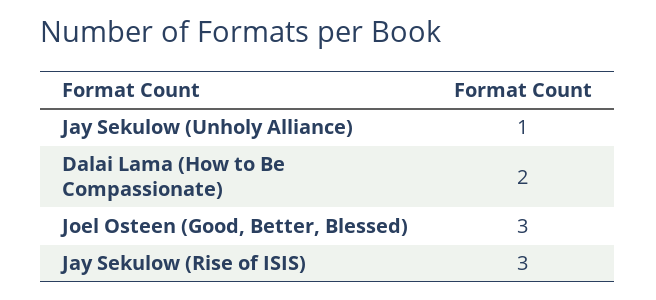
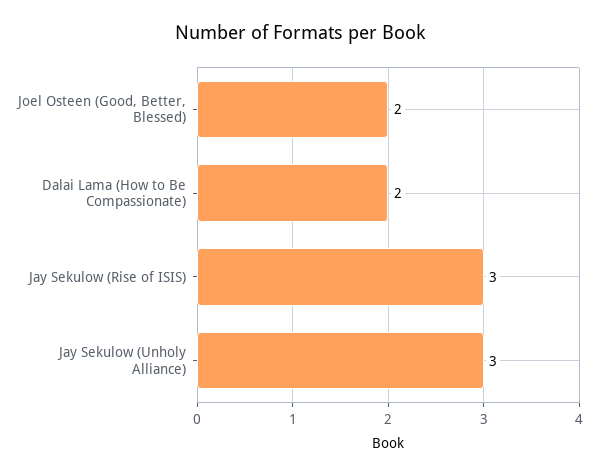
Jay Sekulow (Unholy Alliance): 1 -> 3
Joel Osteen (Good, Better, Blessed): 3 -> 2

